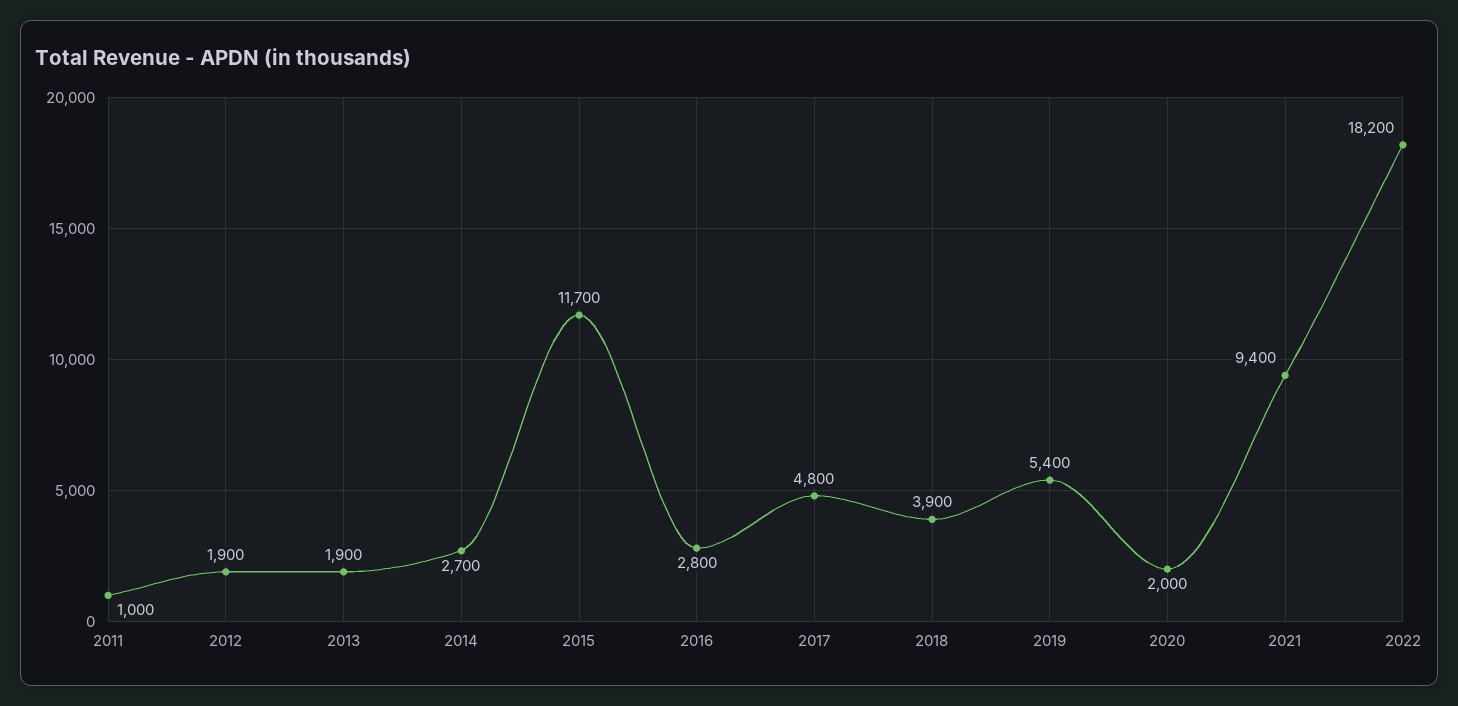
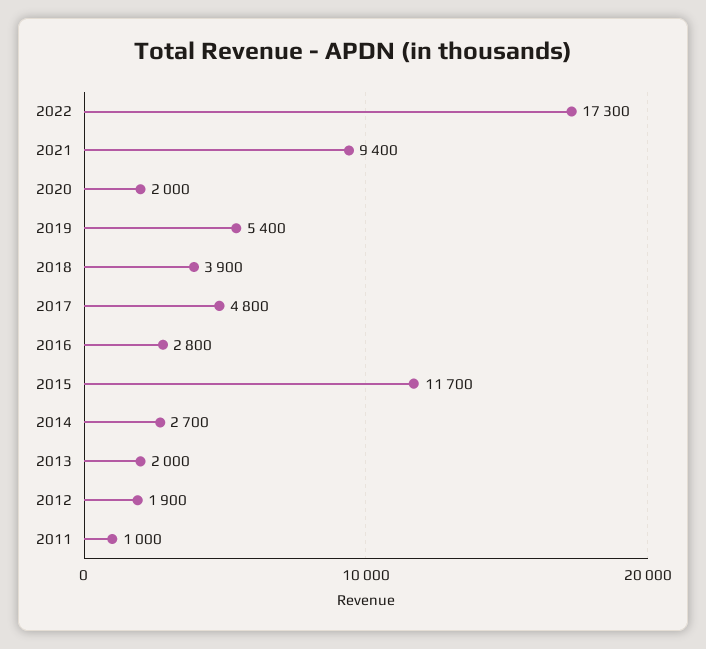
2013: 1900 -> 2000
2022: 18200 -> 17300

